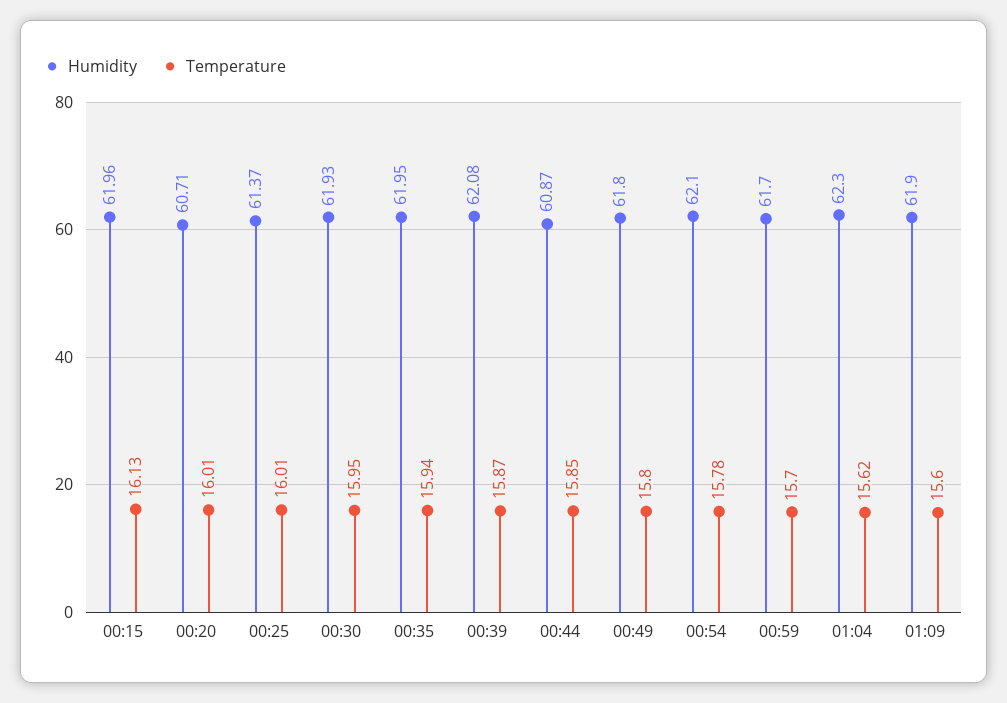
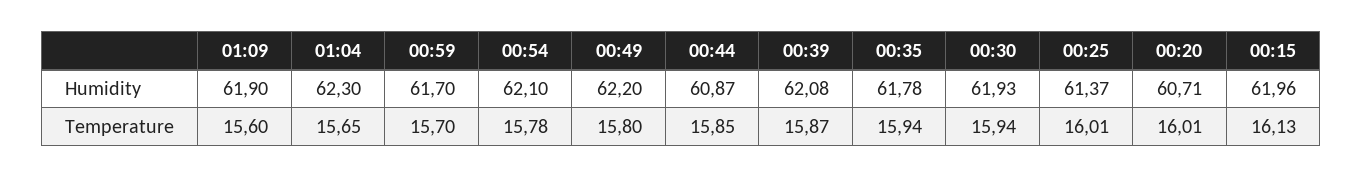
Temperature, 00:30: 15.95 -> 15.94
Humidity, 00:35: 61.95 -> 61.78
Humidity, 00:49: 61.8 -> 62.2
Temperature, 01:04: 15.62 -> 15.65

